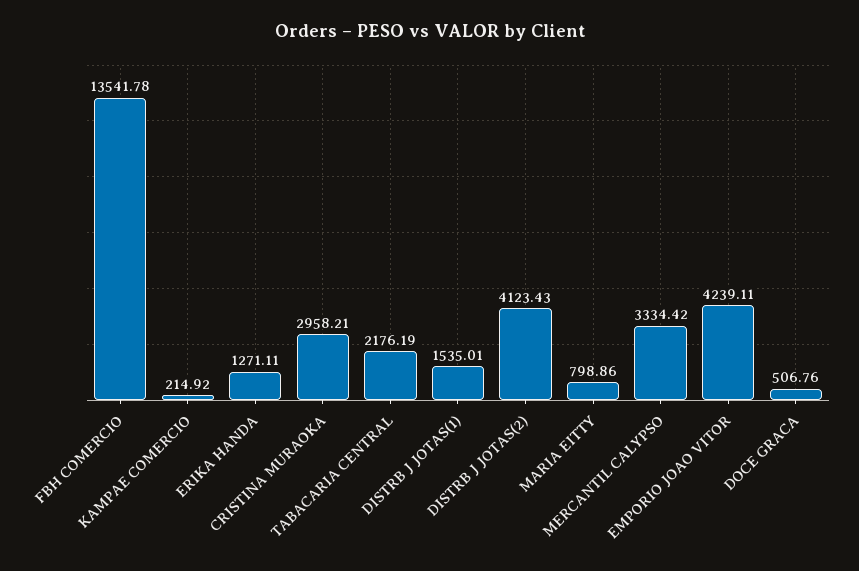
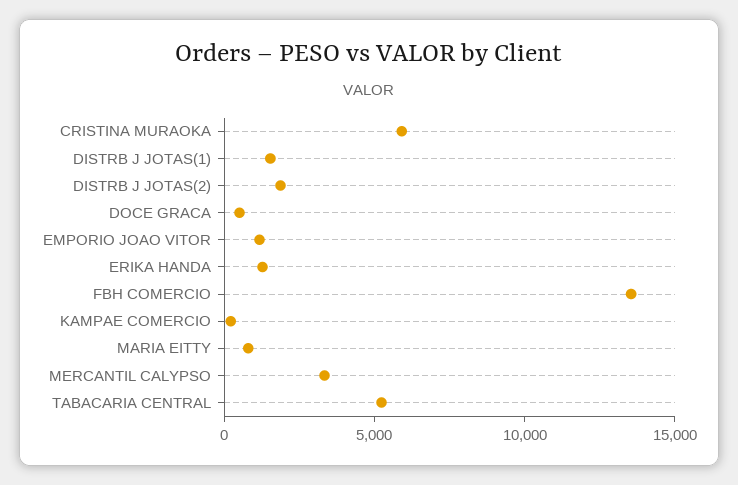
CRISTINA MURAOKA: 2958.21 -> 6000
TABACARIA CENTRAL: 2176.19 -> 5000
DISTRB J JOTAS(2): 4123.43 -> 2000
EMPORIO JOAO VITOR: 4239.11 -> 1000

